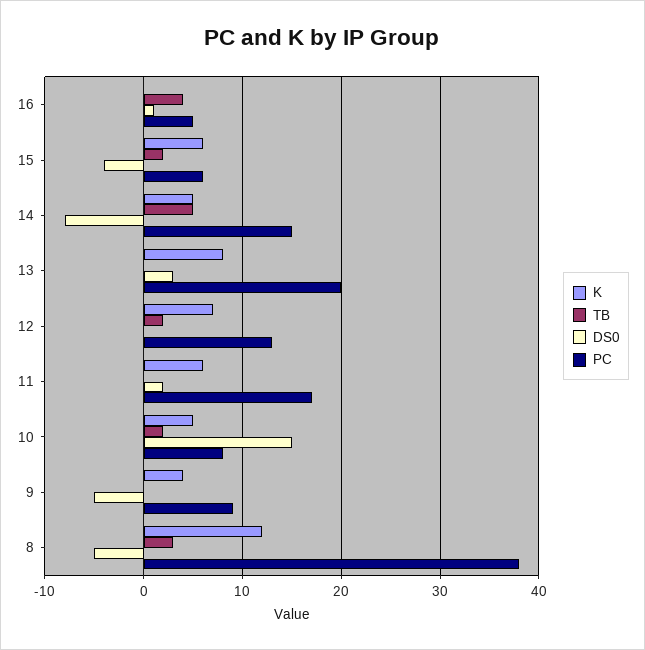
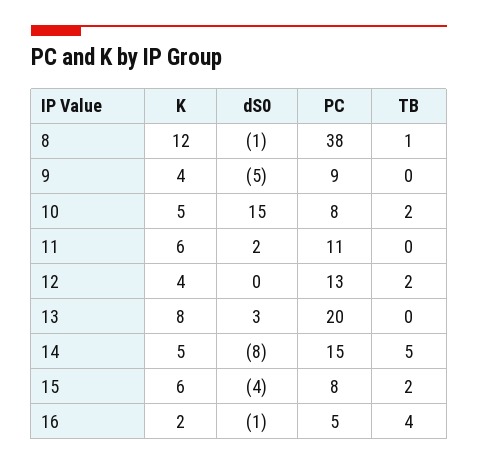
K, 16: 0 -> 2
DS0, 16: 1 -> -1
PC, 15: 6 -> 8
K, 12: 7 -> 4
PC, 11: 17 -> 11
TB, 8: 3 -> 1
DS0, 8: -5 -> -1

